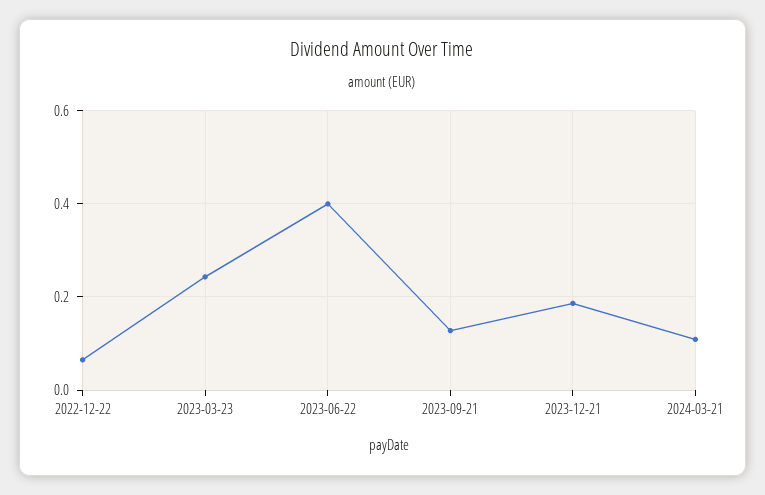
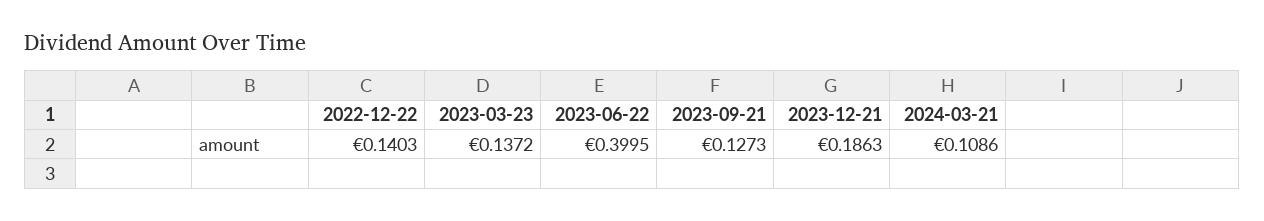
2022-12-22: 0.06 -> 0.1403
2023-03-23: 0.24 -> 0.1372

